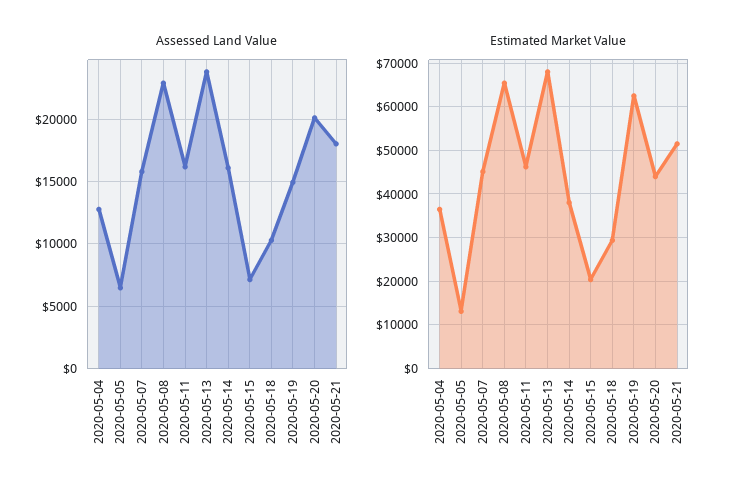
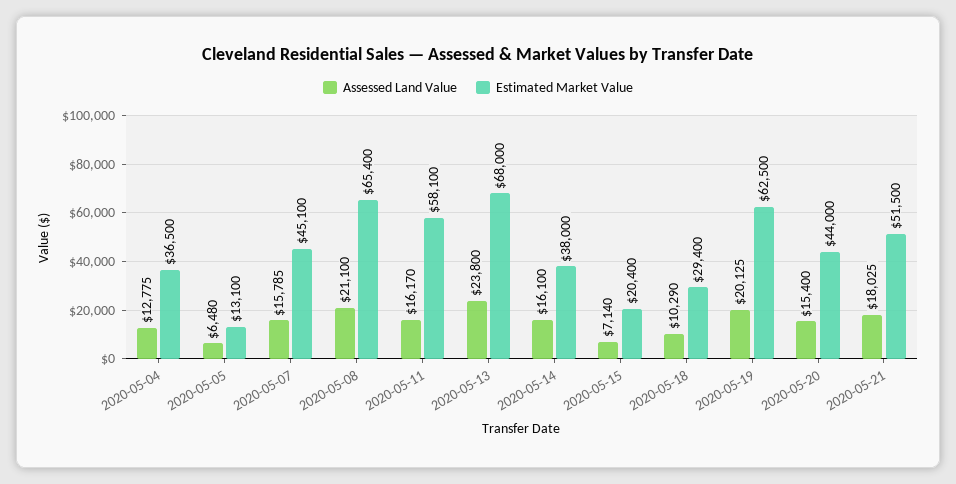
Assessed Land Value, 2020-05-08: 23000 -> 21100
Assessed Land Value, 2020-05-19: 15000 -> 20125
Assessed Land Value, 2020-05-20: 20000 -> 15400
Estimated Market Value, 2020-05-11: 46000 -> 58100

